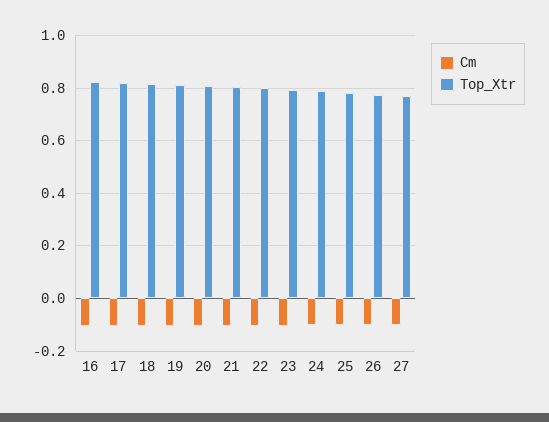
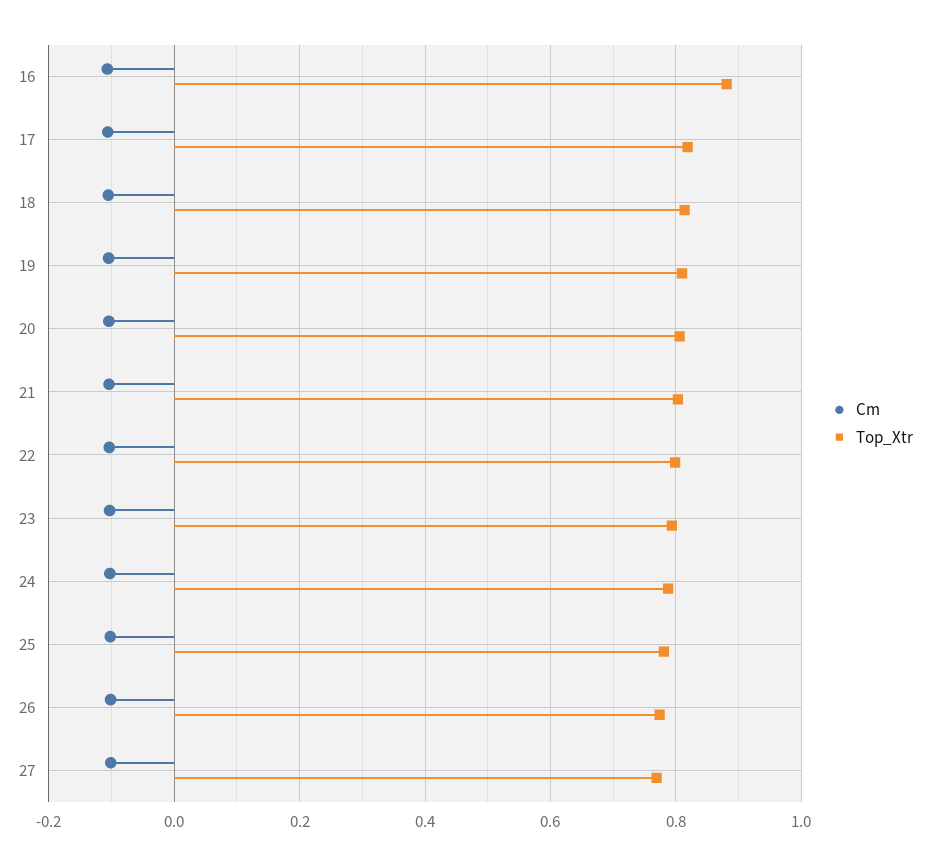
Top_Xtr, 16: 0.825 -> 0.88

